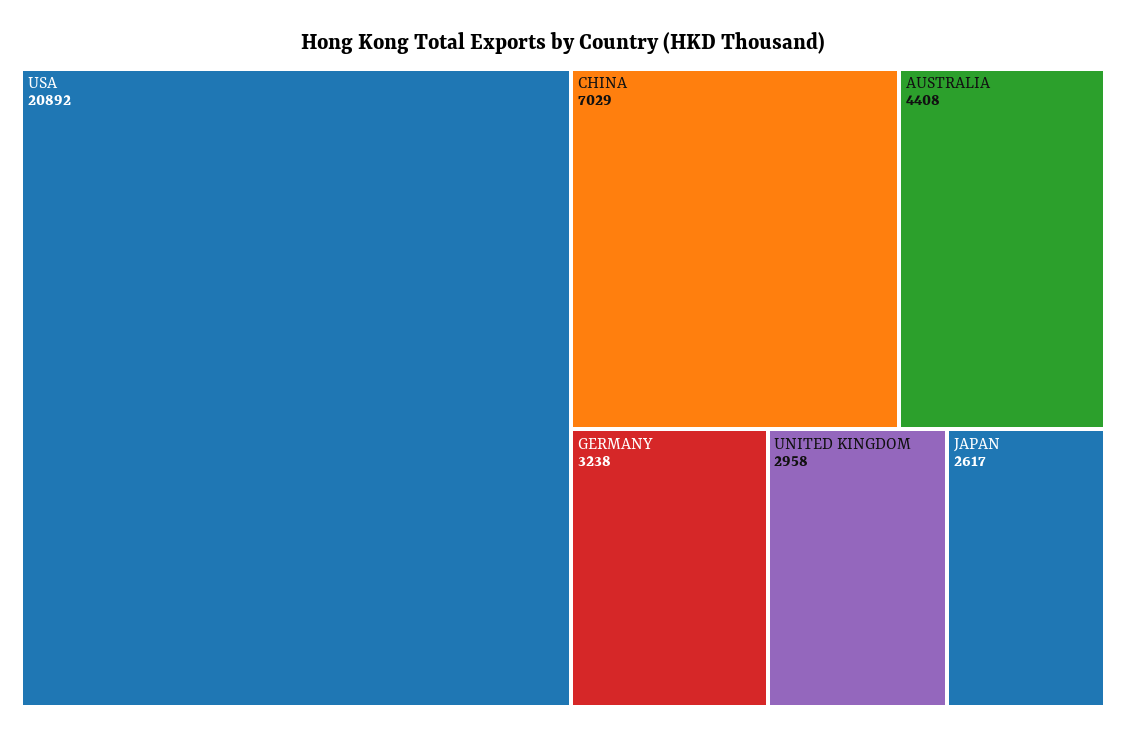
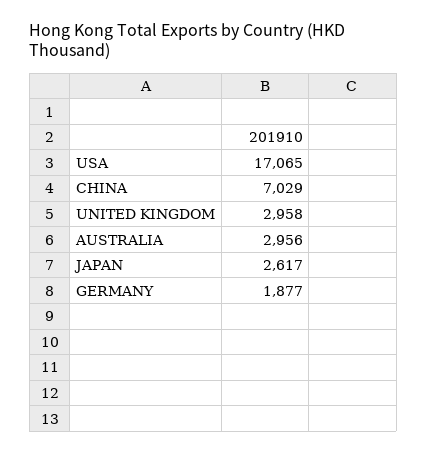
USA: 20892 -> 17065
AUSTRALIA: 4408 -> 2956
GERMANY: 3238 -> 1877

